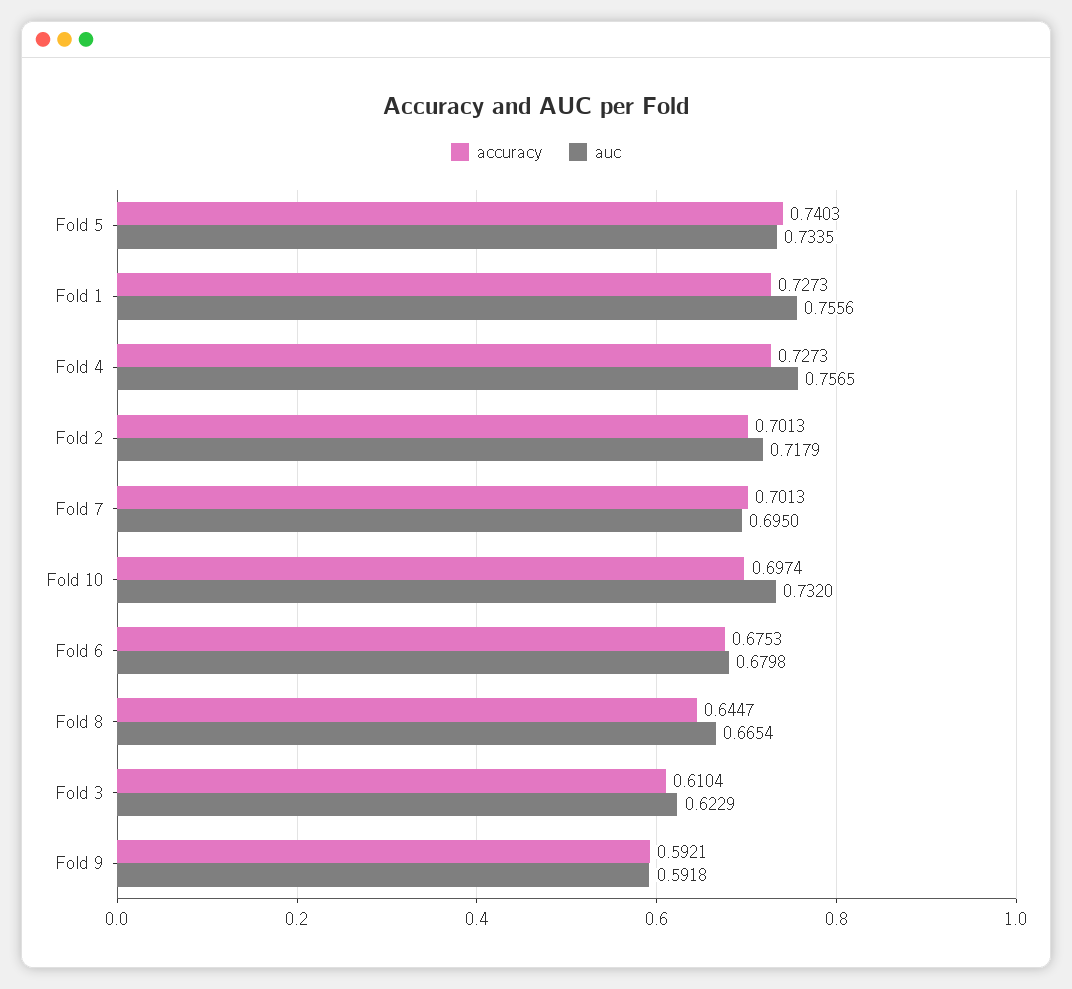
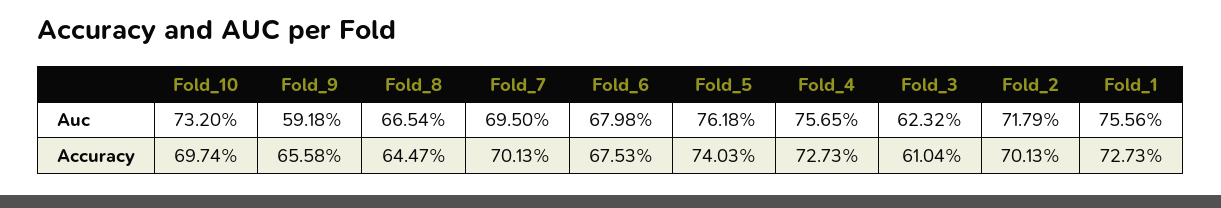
auc, Fold 5: 0.7335 -> 0.7618
auc, Fold 3: 0.6229 -> 0.6232
accuracy, Fold 9: 0.5921 -> 0.6558

